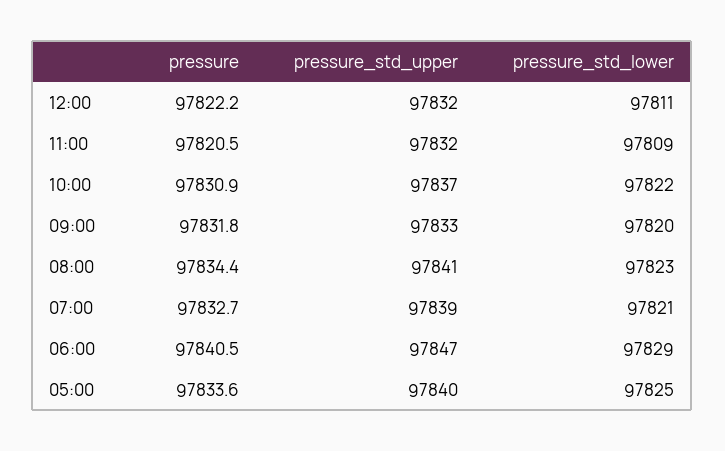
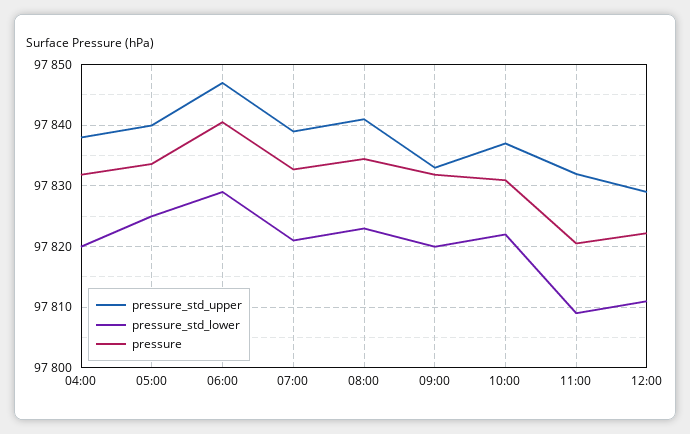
pressure_std_upper, 12:00: 97832 -> 97829
pressure_std_upper, 04:00: none -> 97838
pressure_std_lower, 04:00: none -> 97820
pressure, 04:00: none -> 97832

